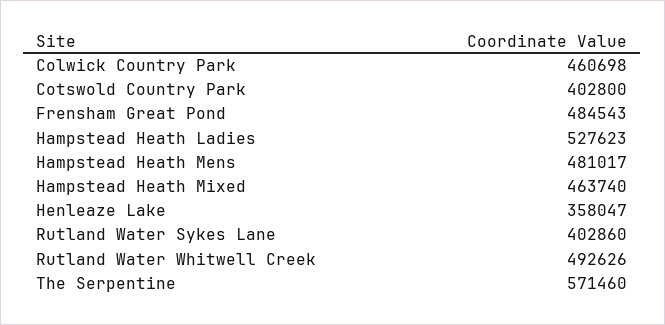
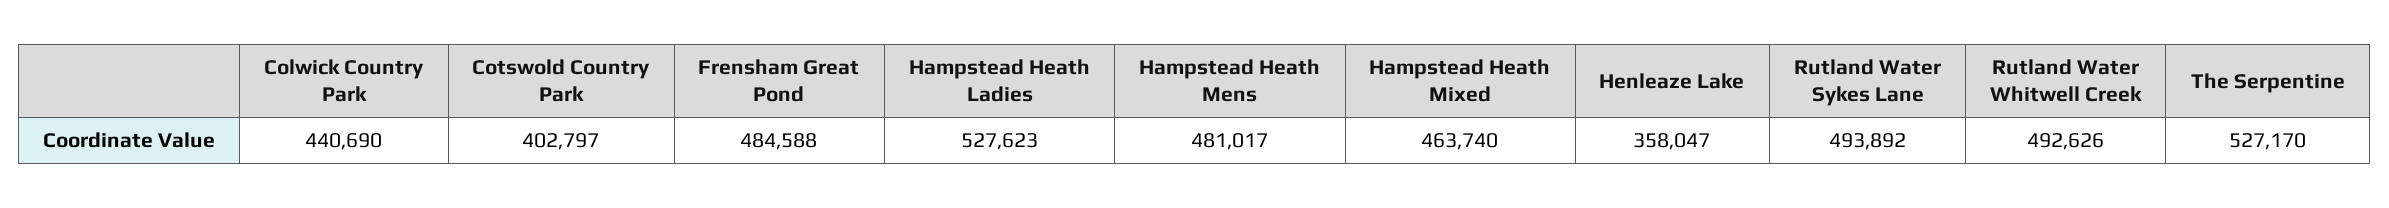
Colwick Country Park: 460698 -> 440690
Cotswold Country Park: 402800 -> 402797
Frensham Great Pond: 484543 -> 484588
Rutland Water Sykes Lane: 402860 -> 493892
The Serpentine: 571460 -> 527170

